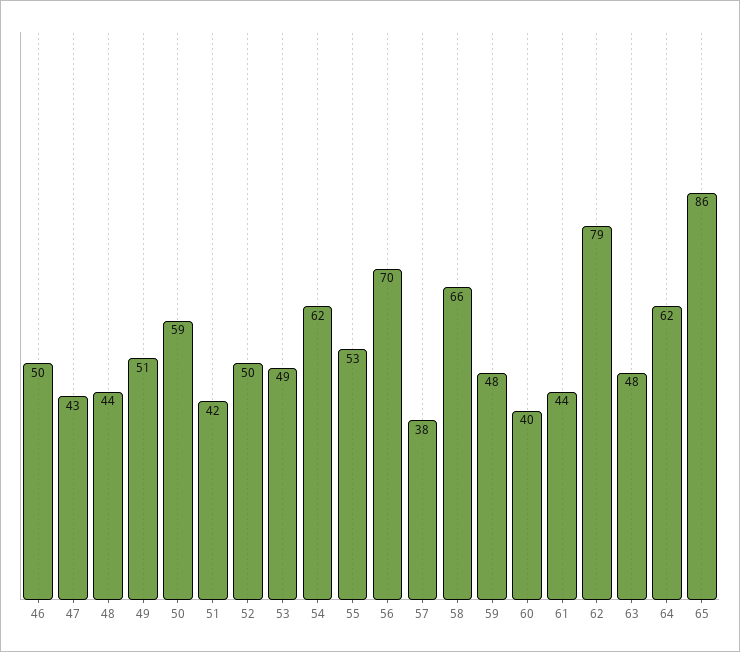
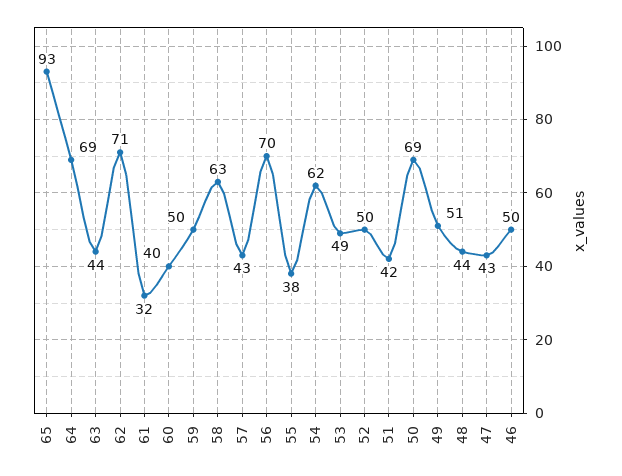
50: 59 -> 69
55: 53 -> 38
57: 38 -> 43
58: 66 -> 63
59: 48 -> 50
61: 44 -> 32
62: 79 -> 71
63: 48 -> 44
64: 62 -> 69
65: 86 -> 93

